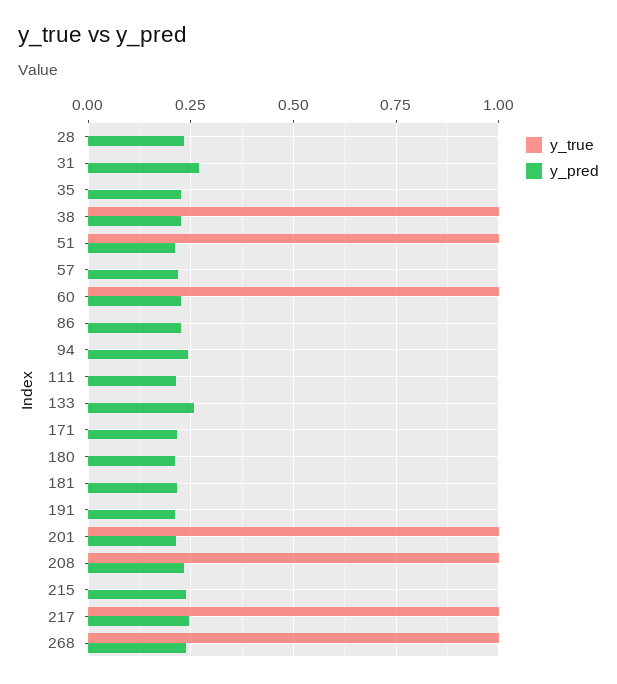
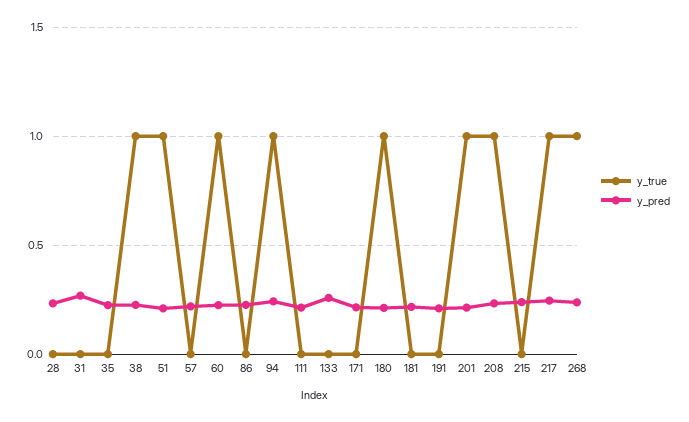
y_true, 94: 0 -> 1
y_true, 180: 0 -> 1

